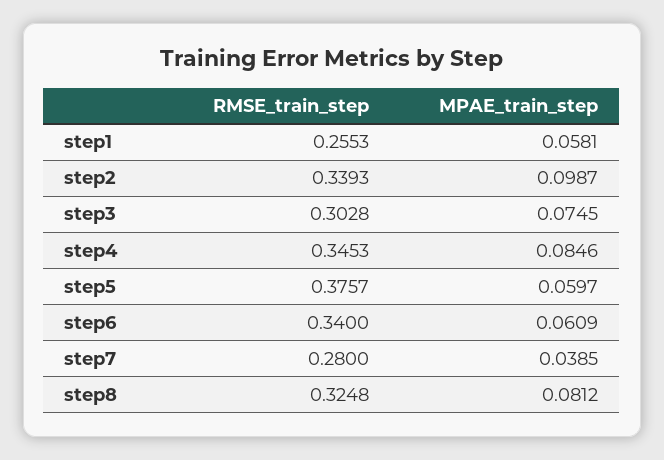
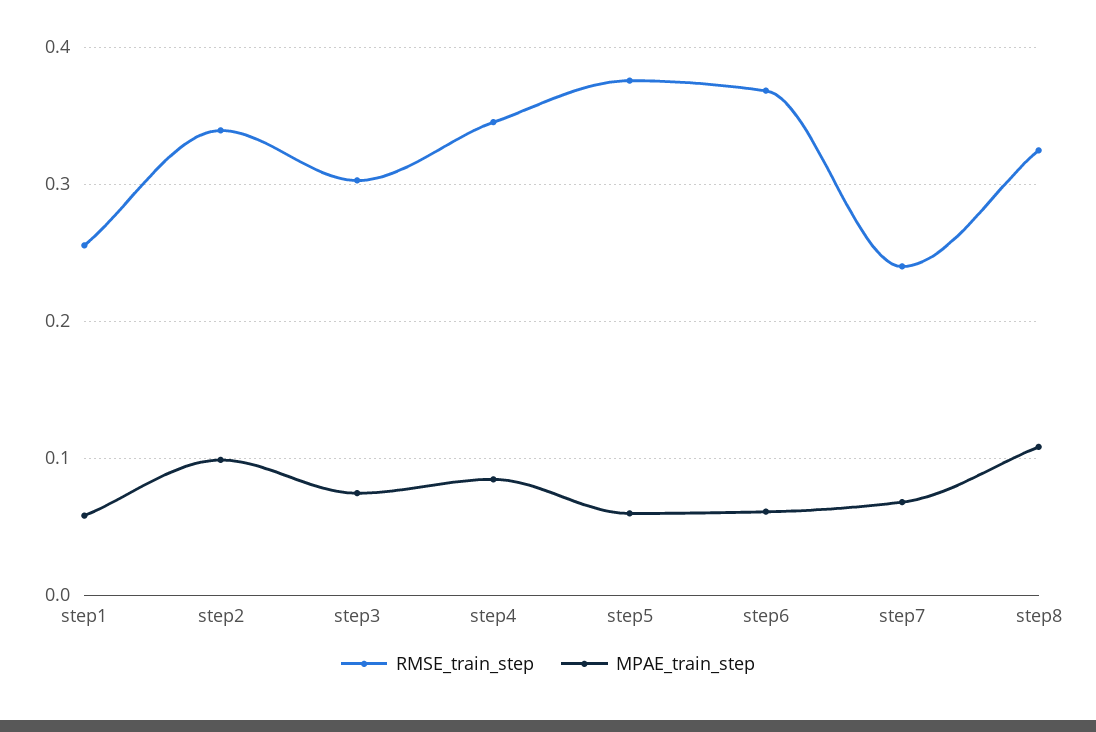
RMSE_train_step, step6: 0.34 -> 0.37
RMSE_train_step, step7: 0.28 -> 0.24
MPAE_train_step, step7: 0.0385 -> 0.07
MPAE_train_step, step8: 0.0812 -> 0.11

